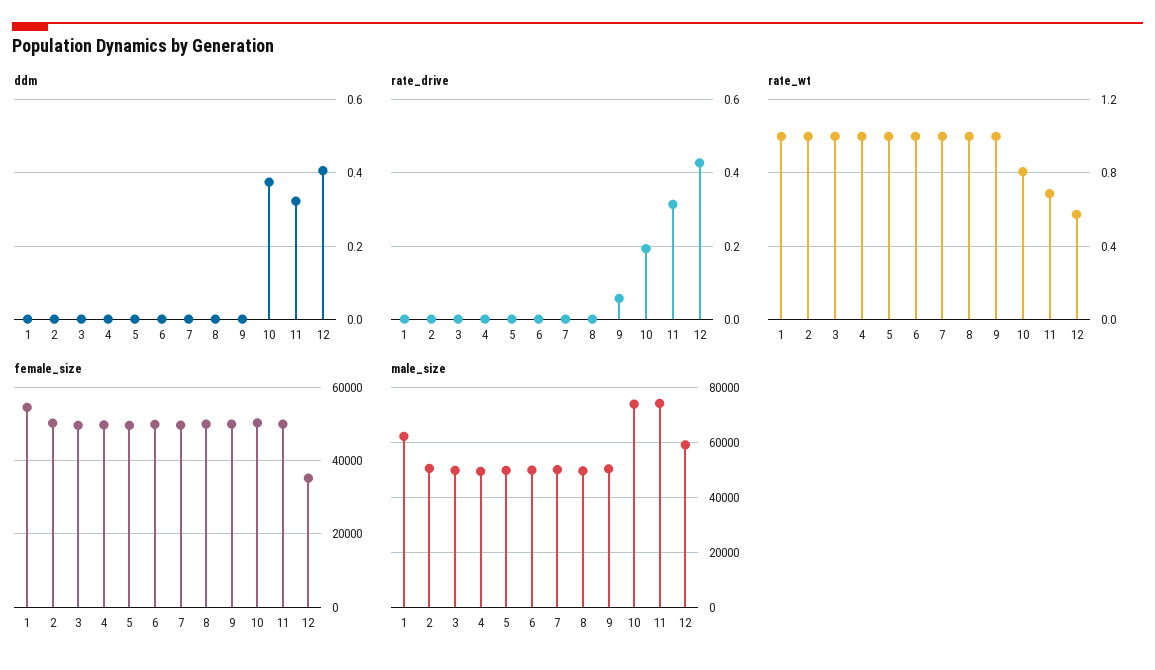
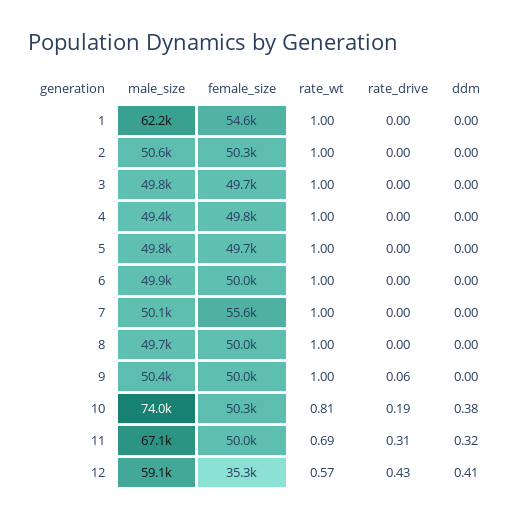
female_size, 7: 50000 -> 55600
male_size, 11: 75000 -> 67100

